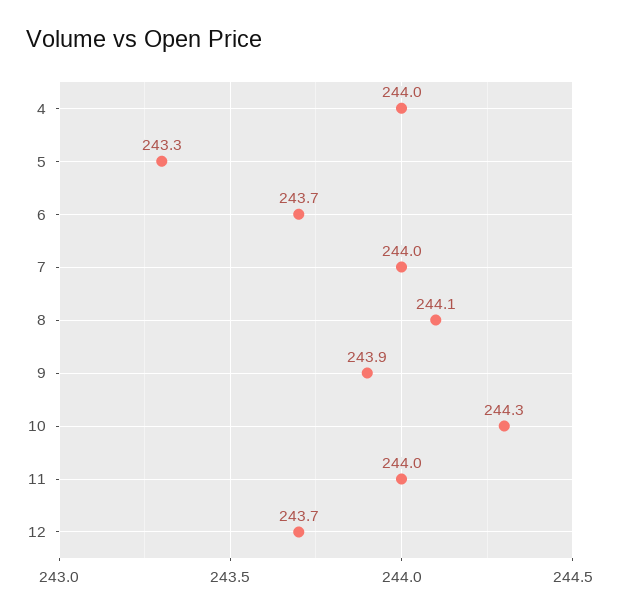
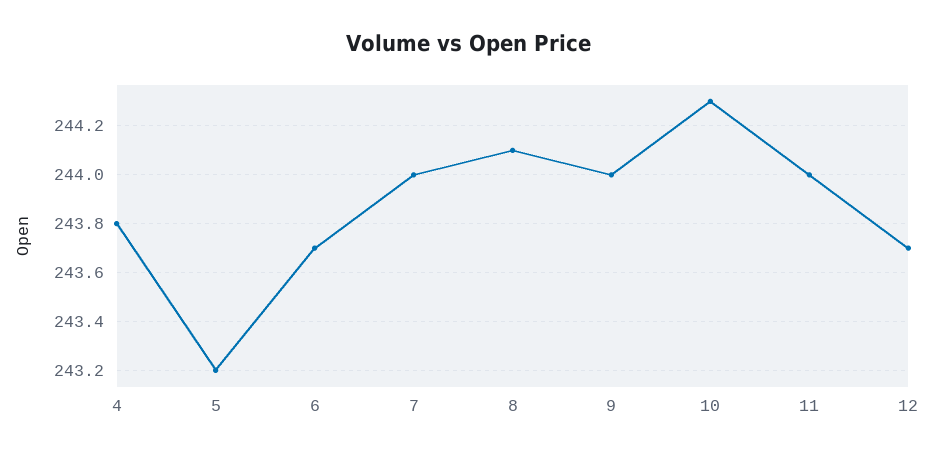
4: 244 -> 243.8
5: 243.3 -> 243.2
9: 243.9 -> 244

